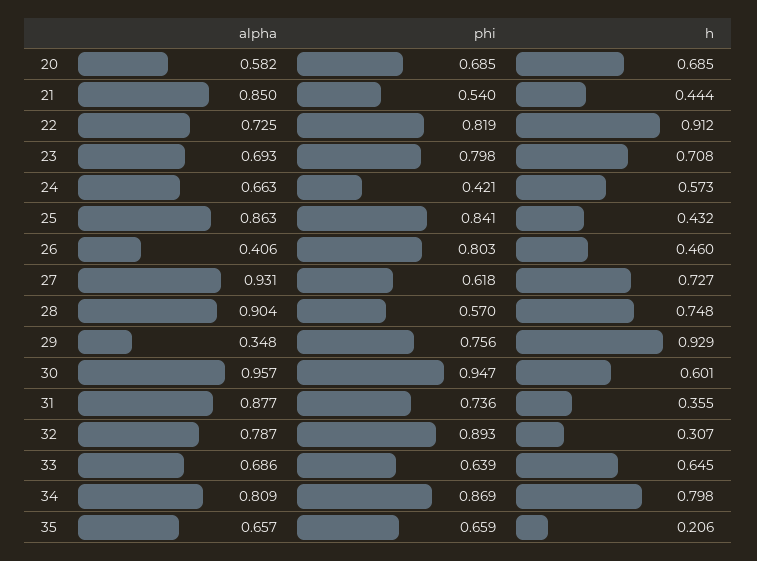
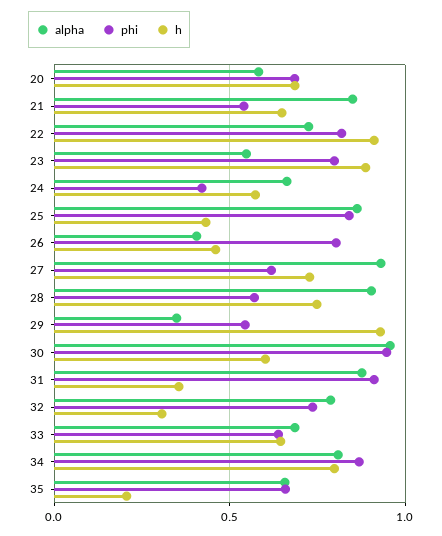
h, 21: 0.444 -> 0.65
alpha, 23: 0.693 -> 0.55
h, 23: 0.708 -> 0.9
phi, 29: 0.756 -> 0.55
phi, 31: 0.736 -> 0.9
phi, 32: 0.893 -> 0.75

